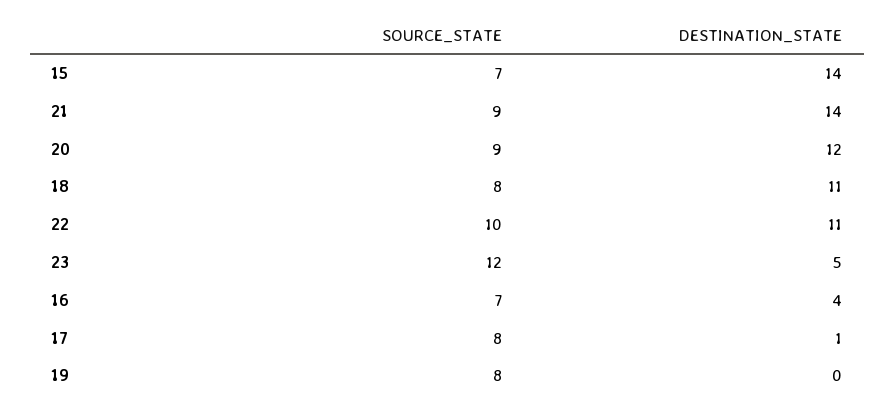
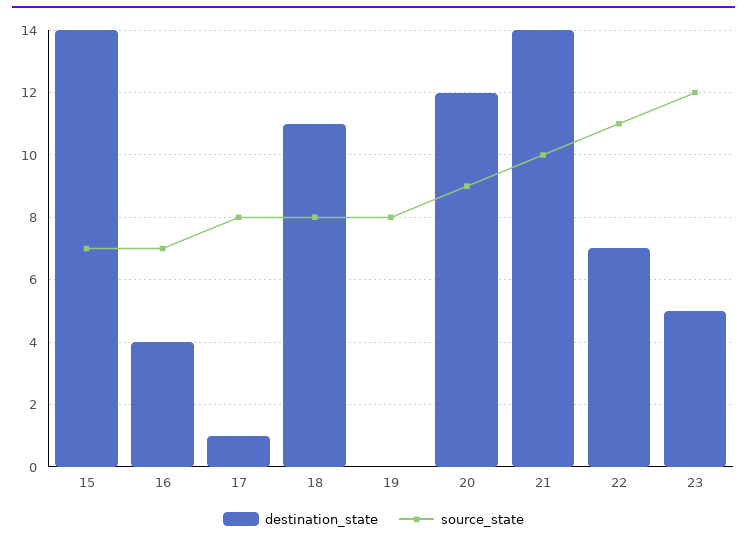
SOURCE_STATE, 21: 9 -> 10
SOURCE_STATE, 22: 10 -> 11
DESTINATION_STATE, 22: 11 -> 7

